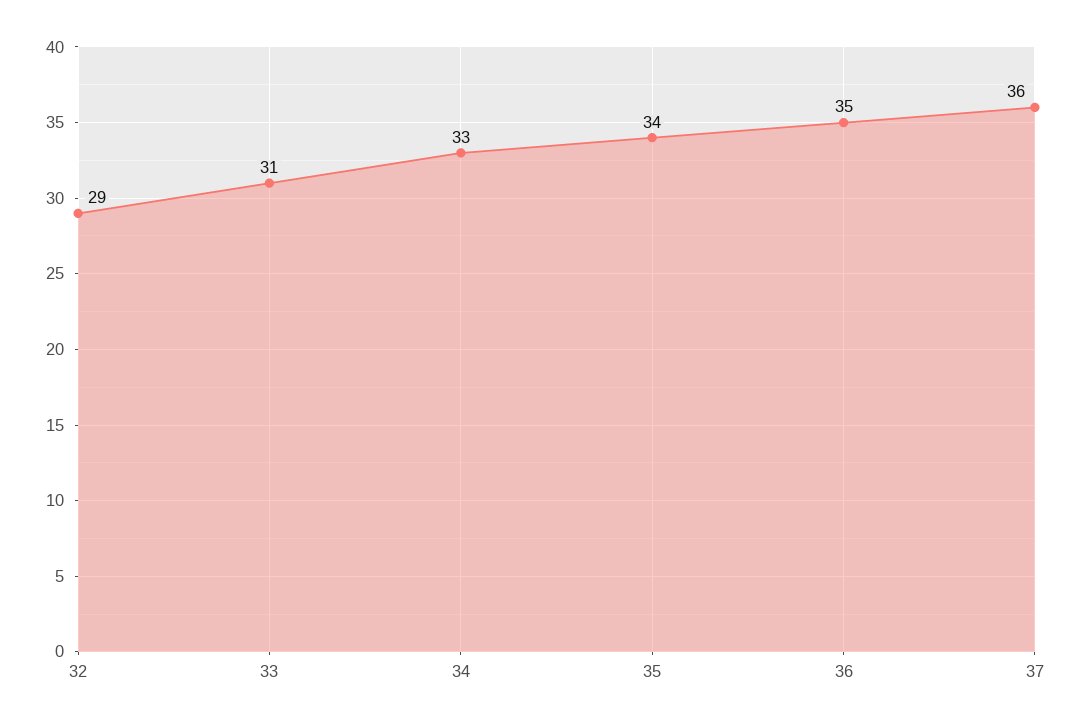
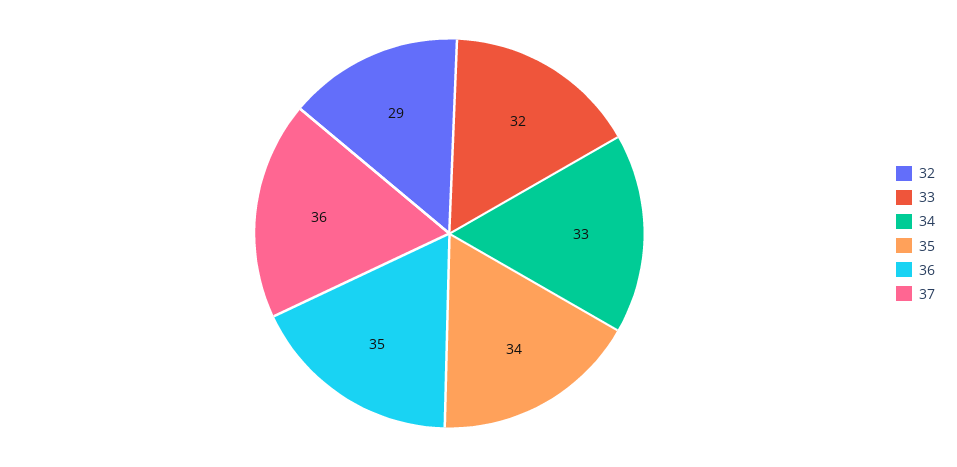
33: 31 -> 32

